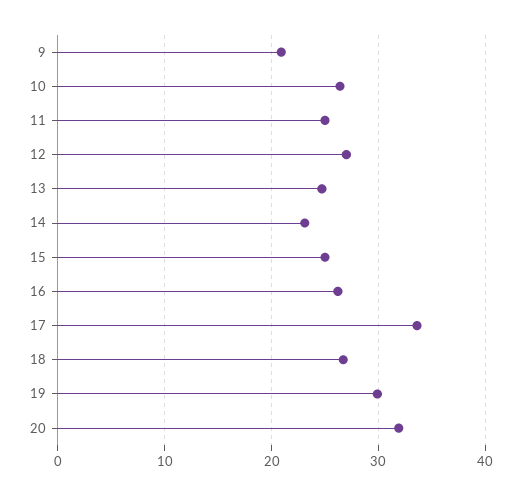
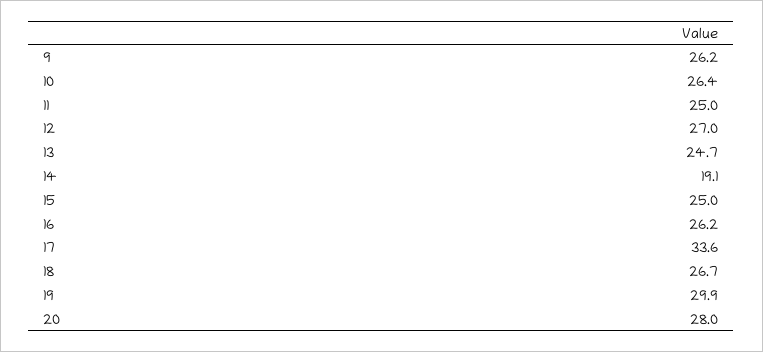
9: 21 -> 26.2
14: 23 -> 19.1
20: 32 -> 28

